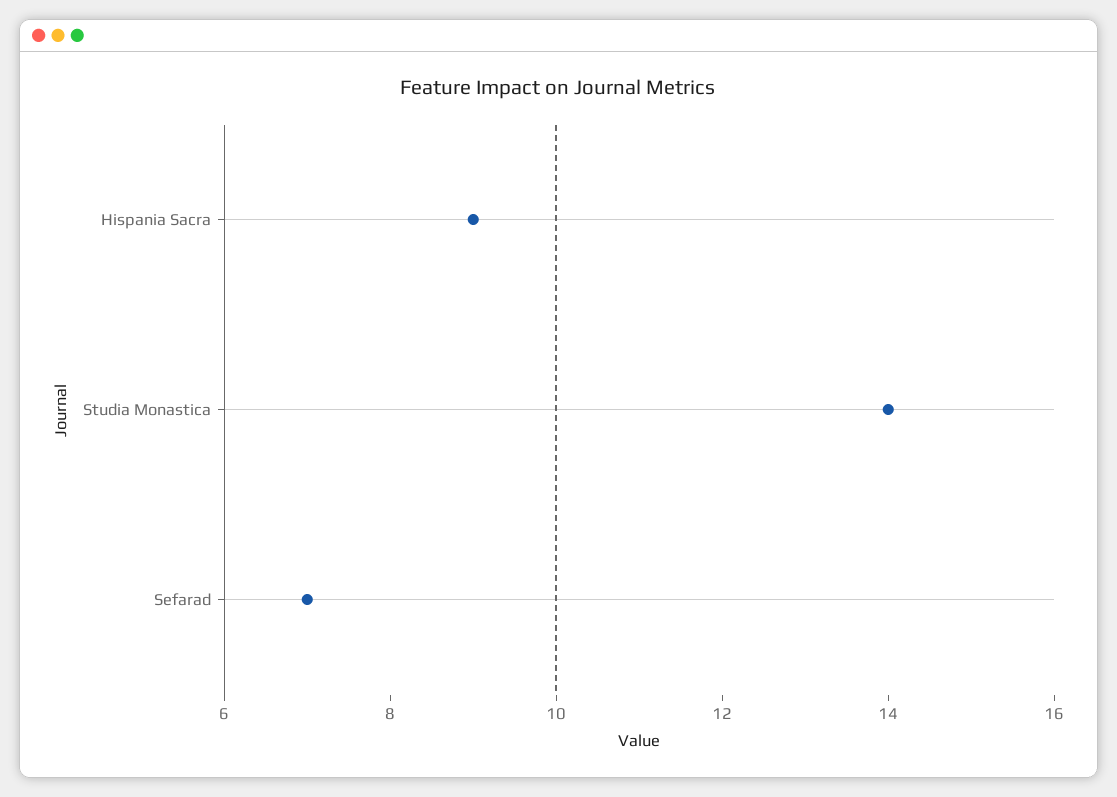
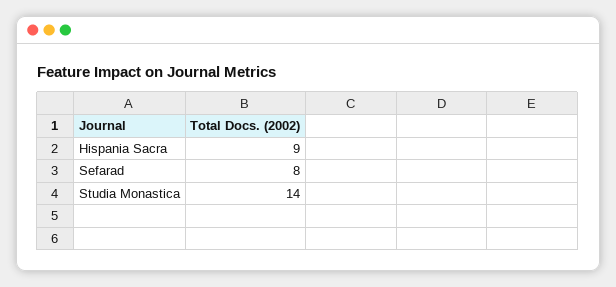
Sefarad: 7 -> 8

